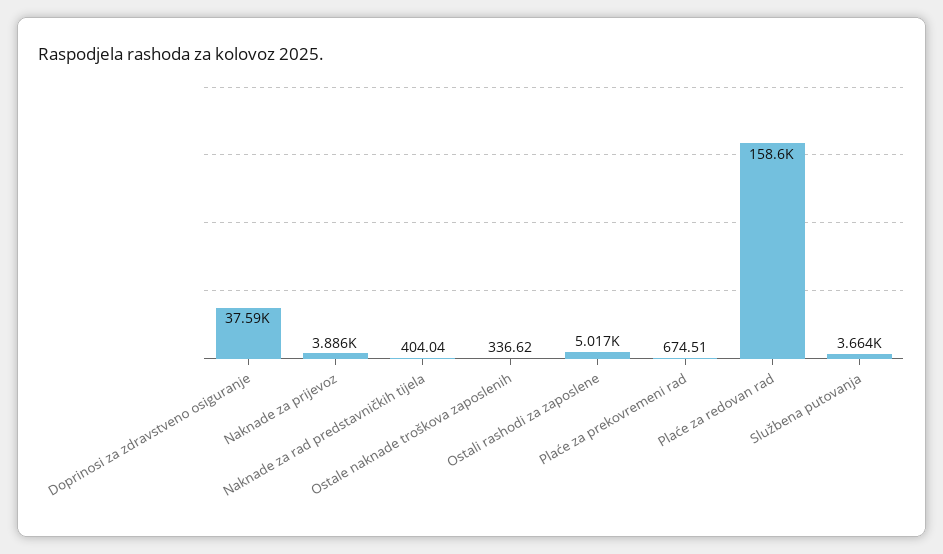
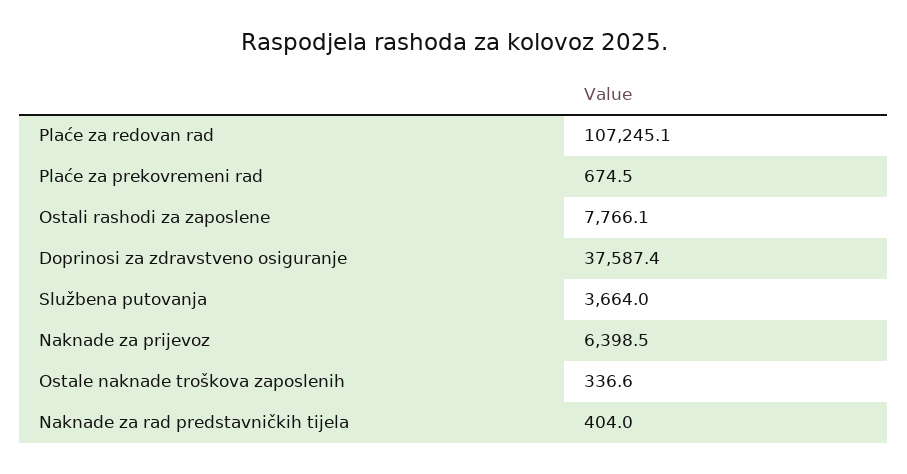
Naknade za prijevoz: 3886 -> 6398.5
Ostali rashodi za zaposlene: 5017 -> 7766.1
Plaće za redovan rad: 158600 -> 107245.1

